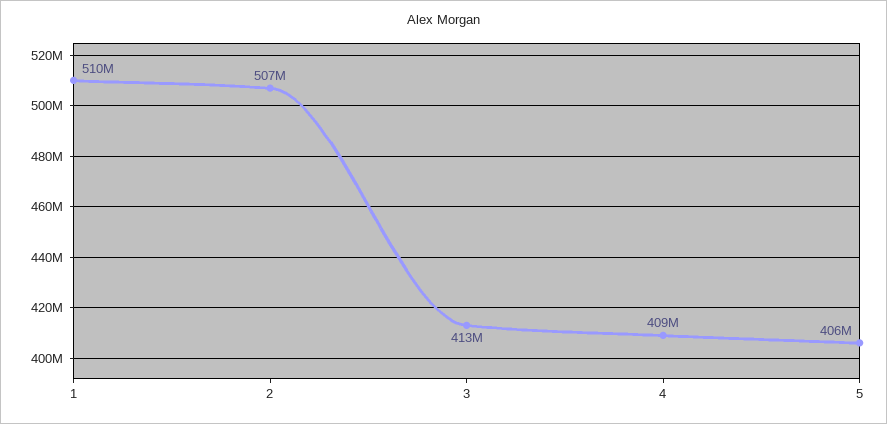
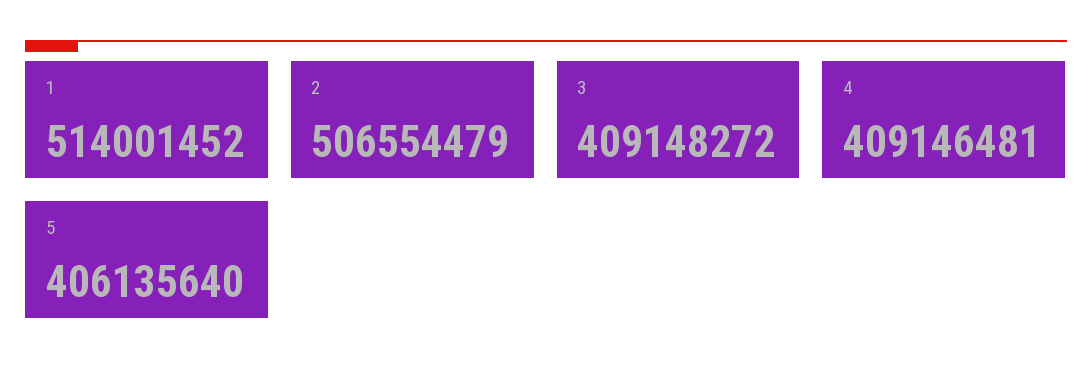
1: 510000000 -> 514001452
3: 413000000 -> 409148272

